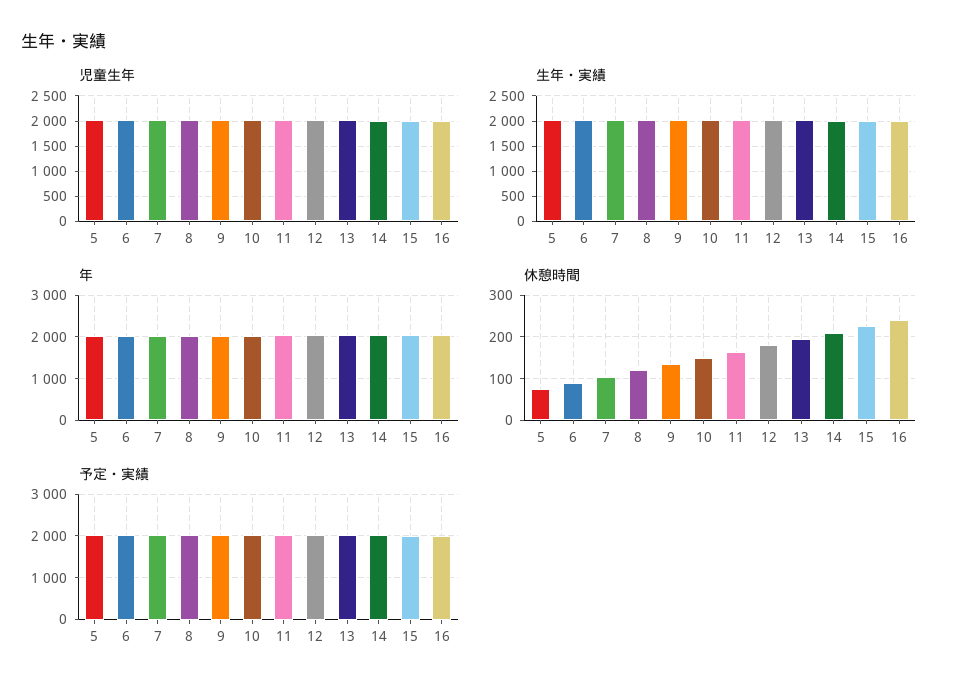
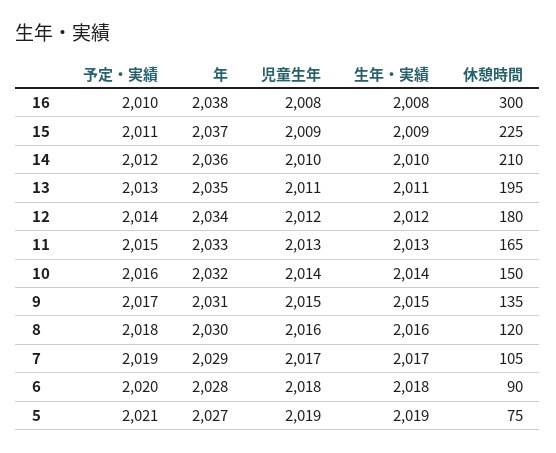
休憩時間, 16: 240 -> 300

